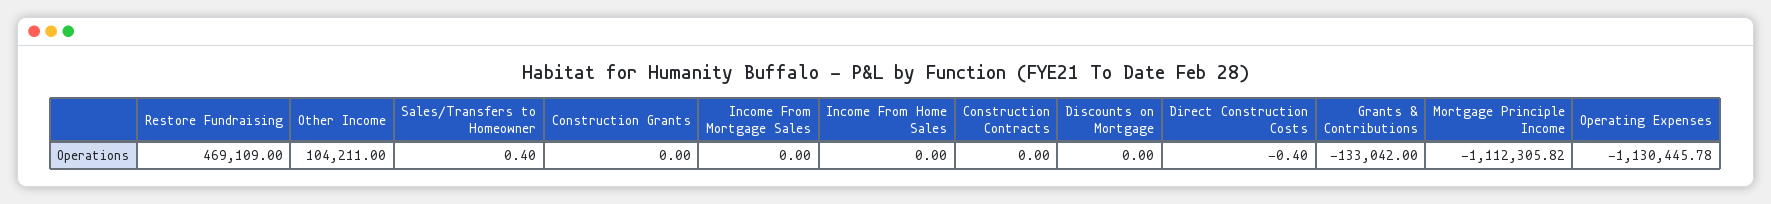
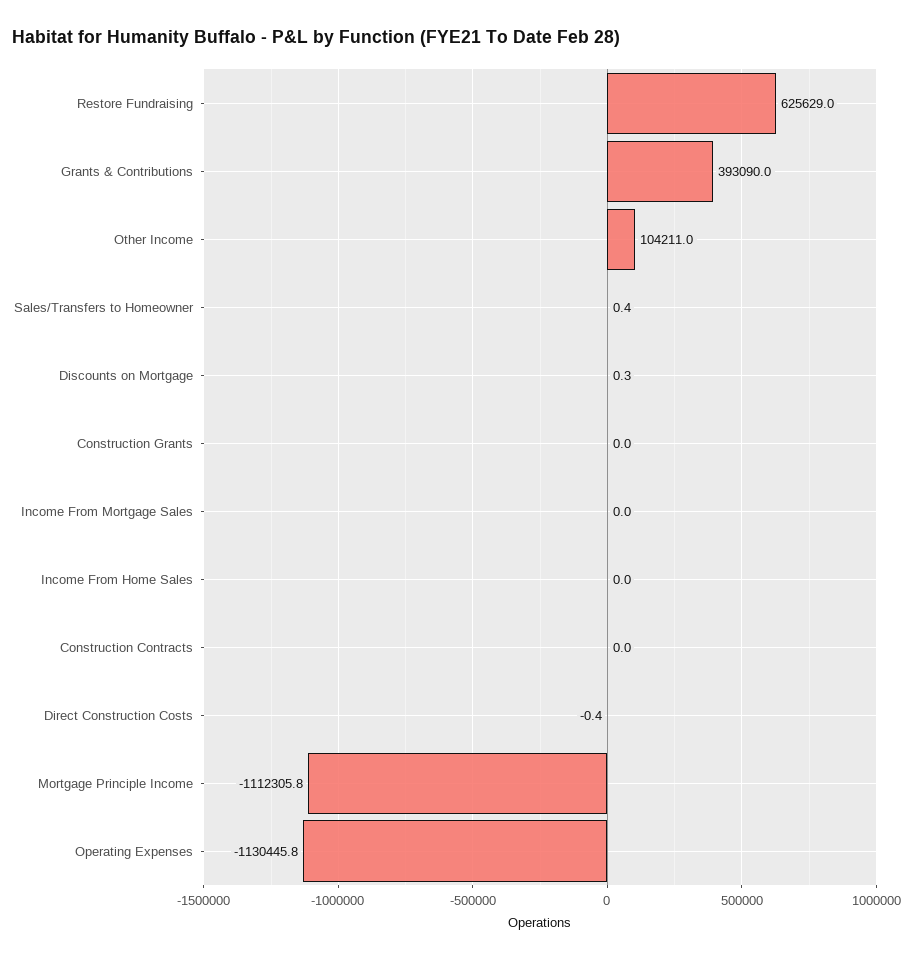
Restore Fundraising: 469109 -> 625629
Discounts on Mortgage: 0 -> 0.3
Grants & Contributions: -133042 -> 393090

